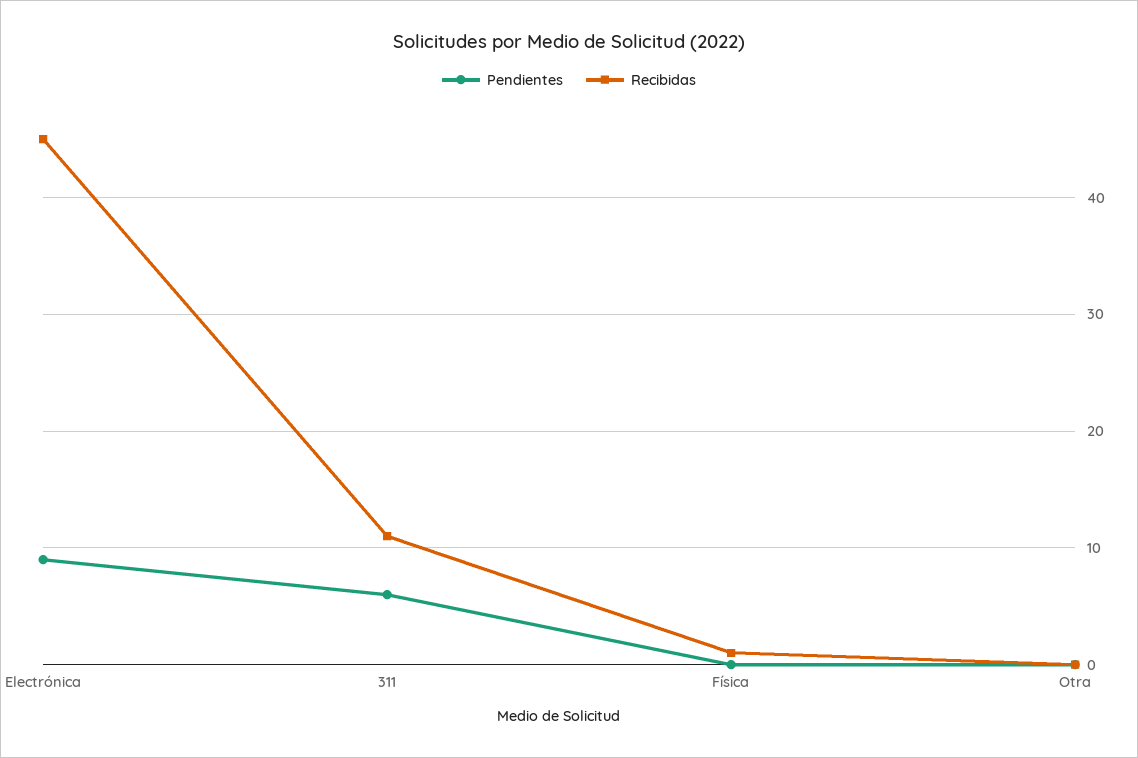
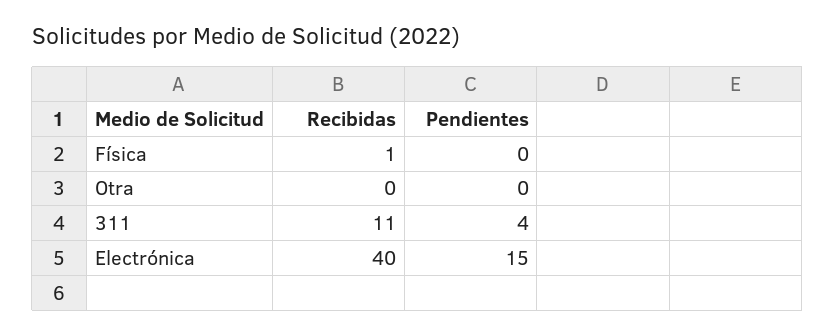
Pendientes, Electrónica: 9 -> 15
Recibidas, Electrónica: 45 -> 40
Pendientes, 311: 6 -> 4

